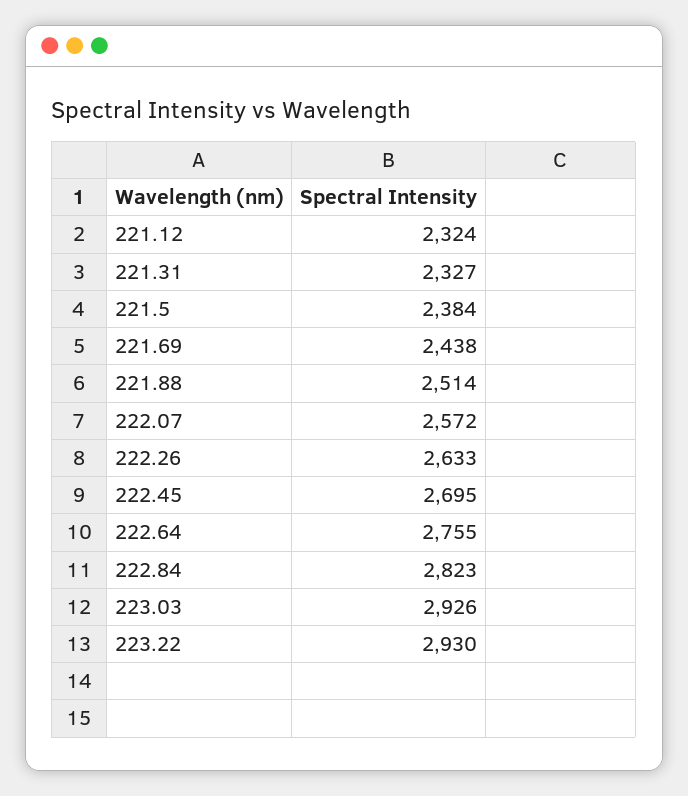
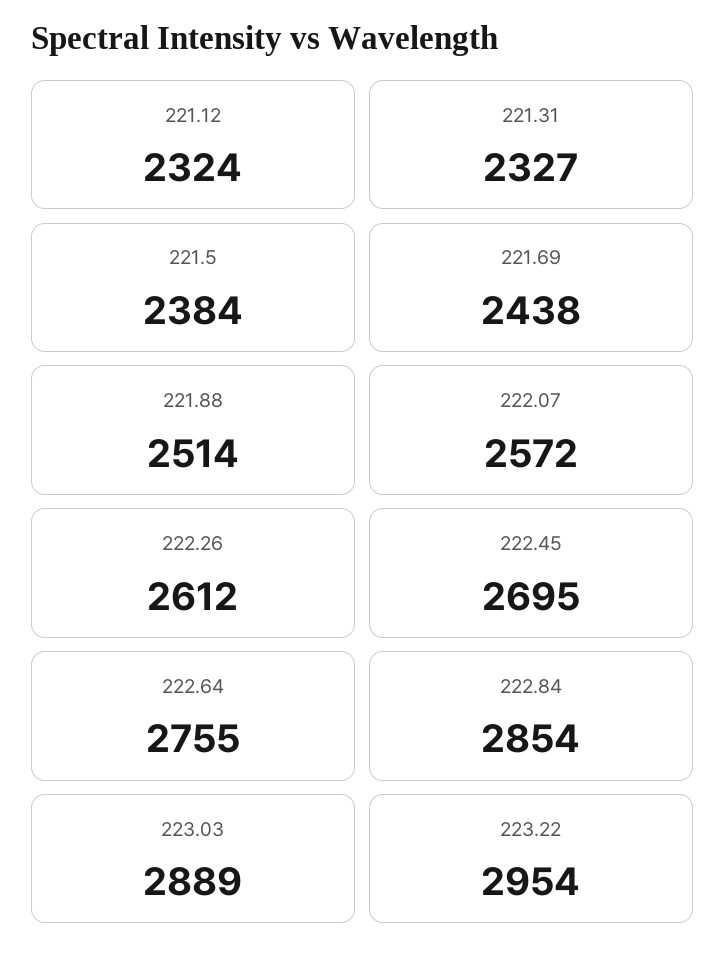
222.26: 2633 -> 2612
222.84: 2823 -> 2854
223.03: 2926 -> 2889
223.22: 2930 -> 2954

